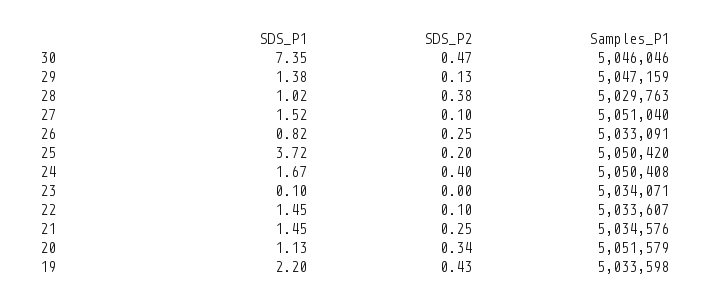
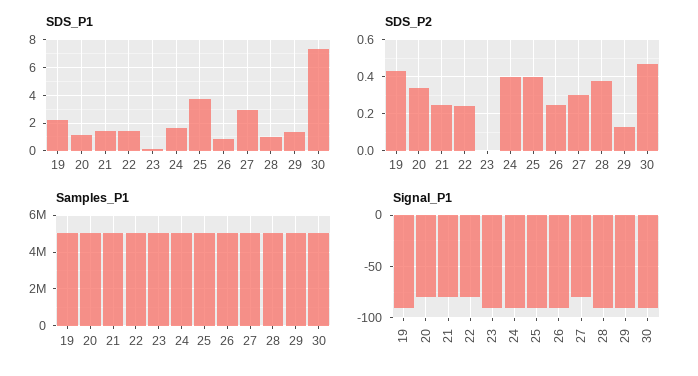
SDS_P1, 27: 1.52 -> 3
SDS_P2, 27: 0.1 -> 0.3
SDS_P2, 25: 0.2 -> 0.4
SDS_P2, 22: 0.1 -> 0.25
Signal_P1, 19: none -> -90
Signal_P1, 20: none -> -80
Signal_P1, 21: none -> -80
Signal_P1, 22: none -> -80
Signal_P1, 23: none -> -90
Signal_P1, 24: none -> -90
Signal_P1, 25: none -> -90
Signal_P1, 26: none -> -90
Signal_P1, 27: none -> -80
Signal_P1, 28: none -> -90
Signal_P1, 29: none -> -90
Signal_P1, 30: none -> -90

